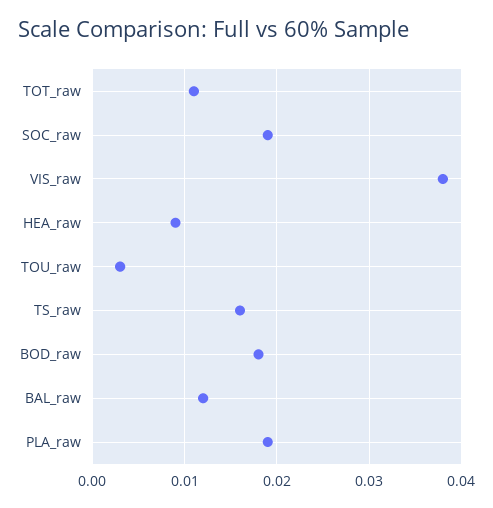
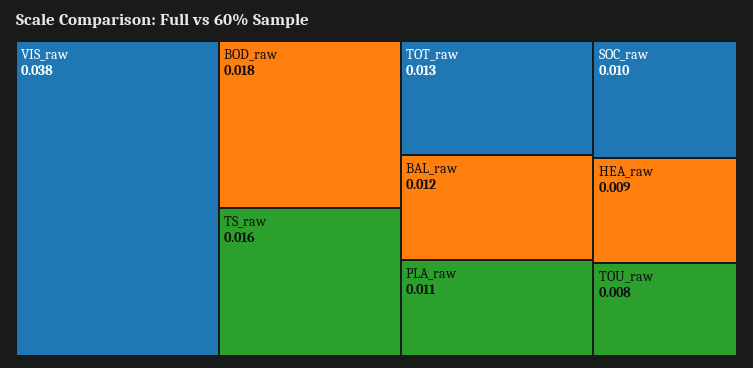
TOT_raw: 0.011 -> 0.013
SOC_raw: 0.019 -> 0.01
TOU_raw: 0.003 -> 0.008
PLA_raw: 0.019 -> 0.011

